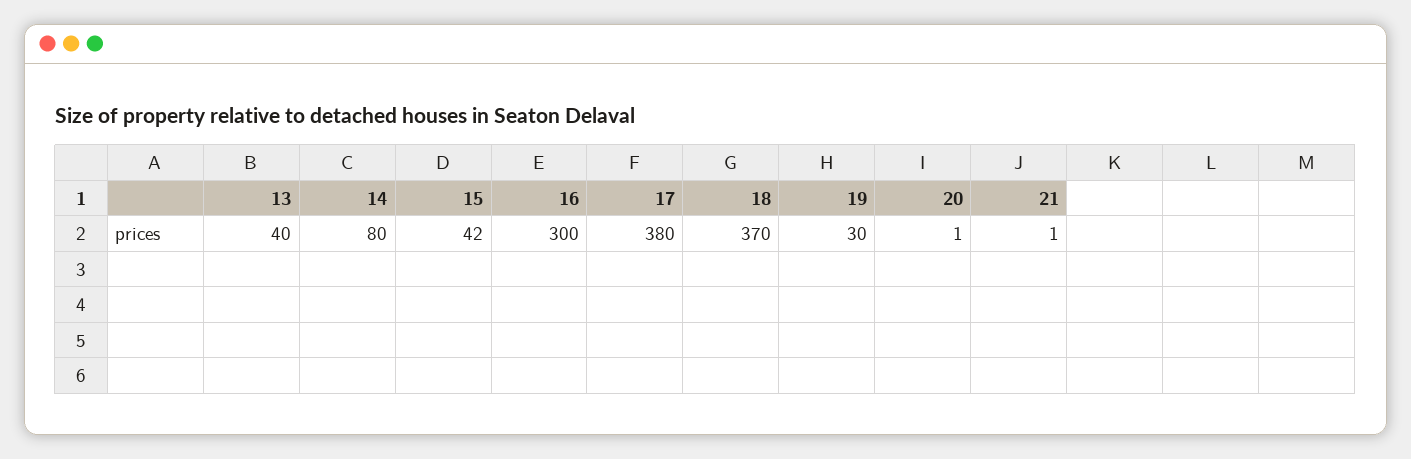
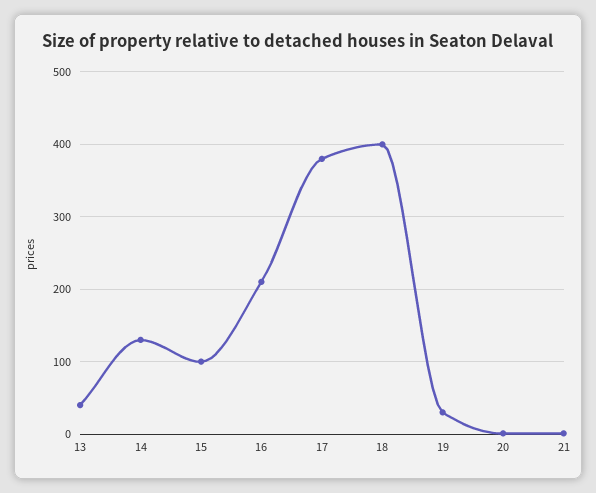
14: 80 -> 130
15: 42 -> 100
16: 300 -> 210
18: 370 -> 400

